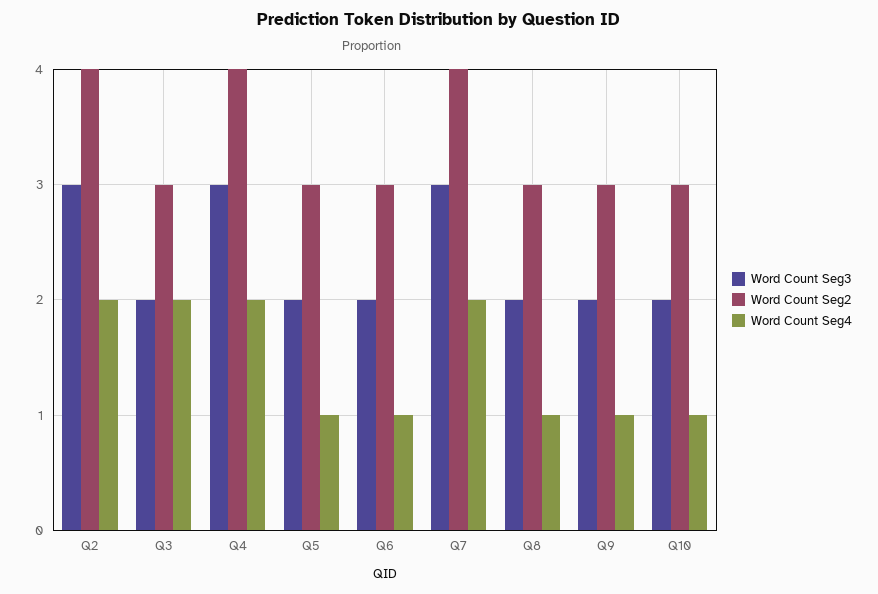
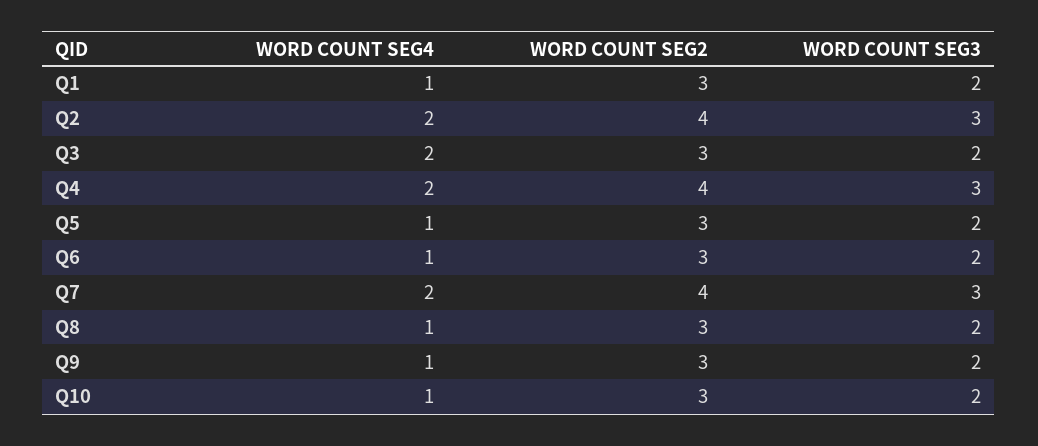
Word Count Seg4, Q1: none -> 1
Word Count Seg2, Q1: none -> 3
Word Count Seg3, Q1: none -> 2

